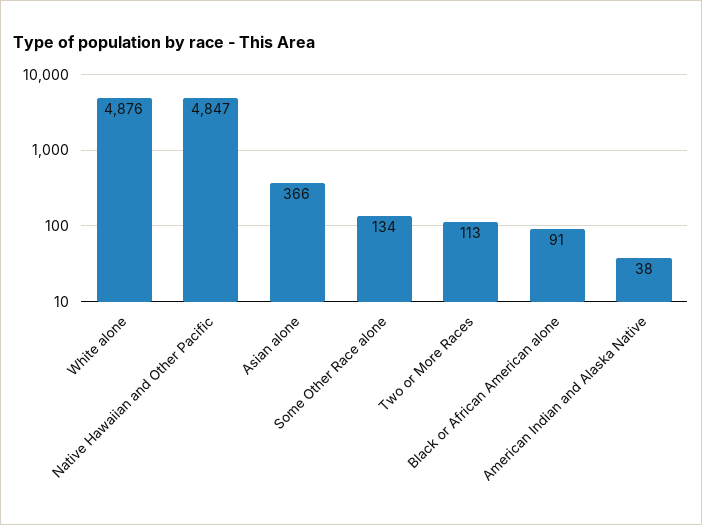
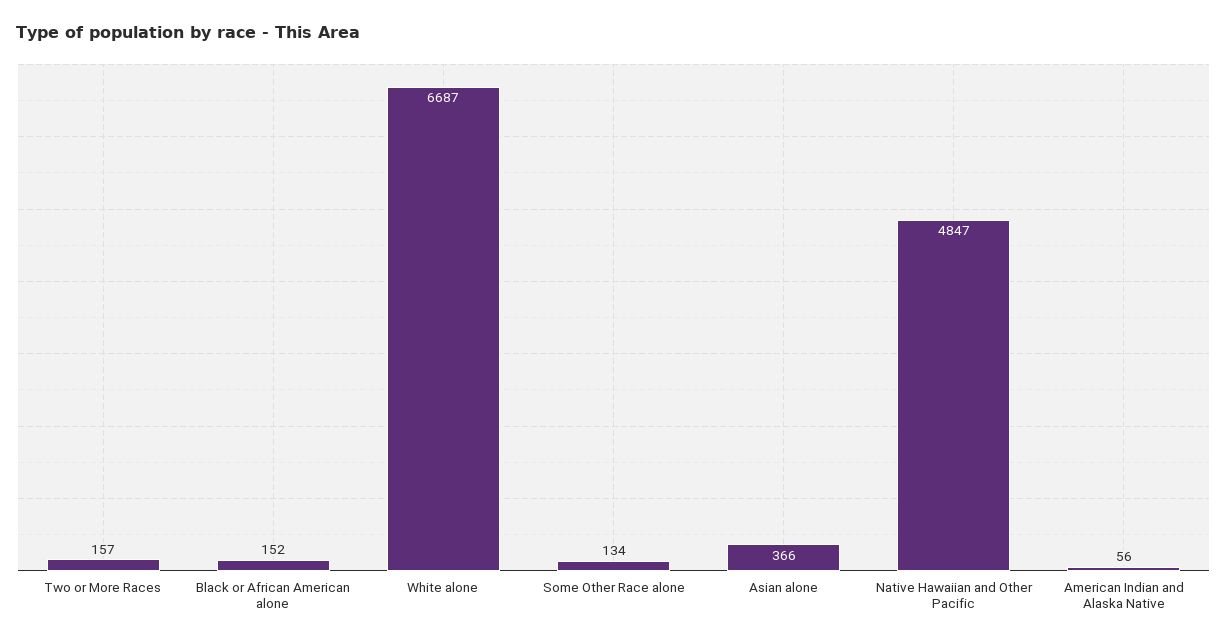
White alone: 4876 -> 6687
Two or More Races: 113 -> 157
Black or African American alone: 91 -> 152
American Indian and Alaska Native: 38 -> 56

